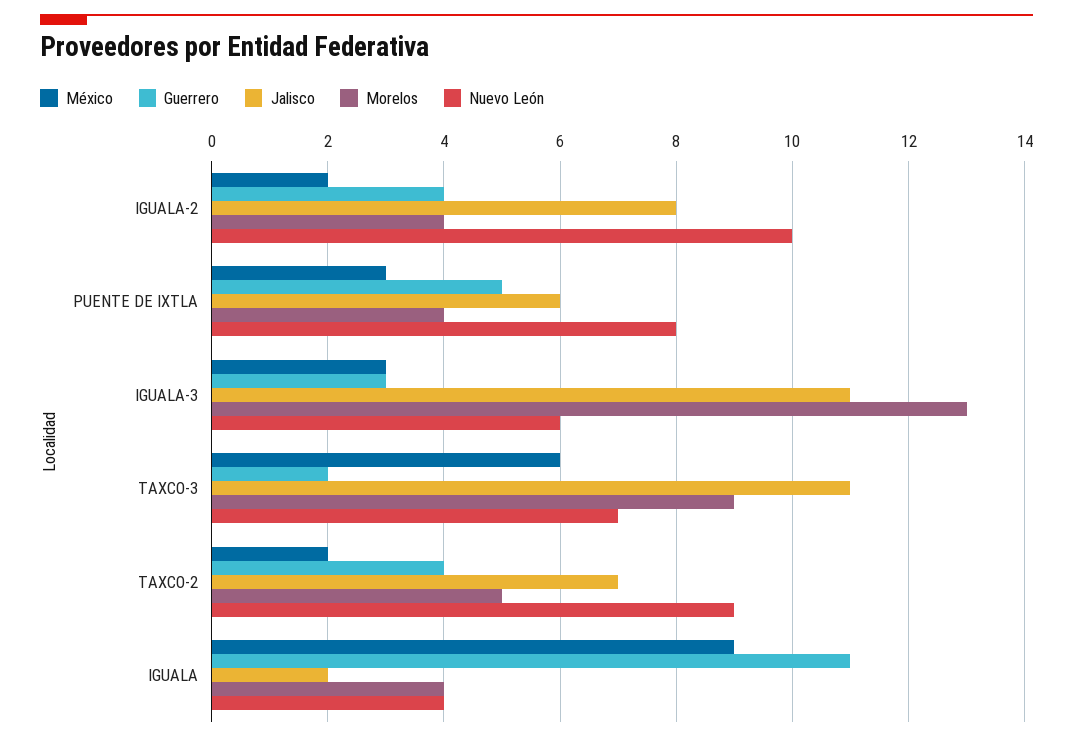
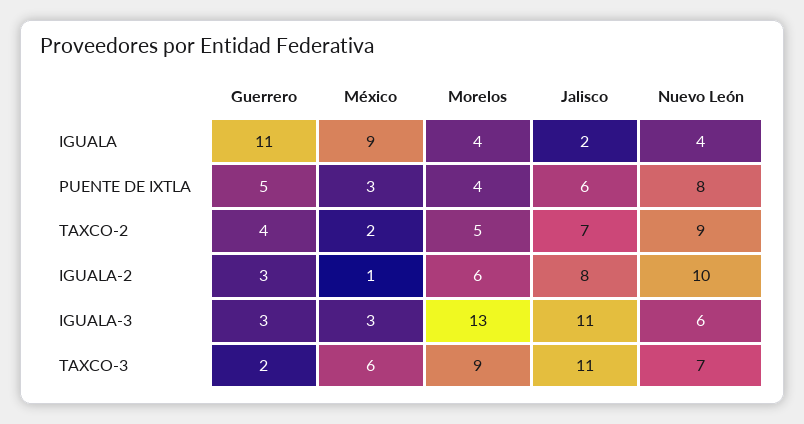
México, IGUALA-2: 2 -> 1
Guerrero, IGUALA-2: 4 -> 3
Morelos, IGUALA-2: 4 -> 6

